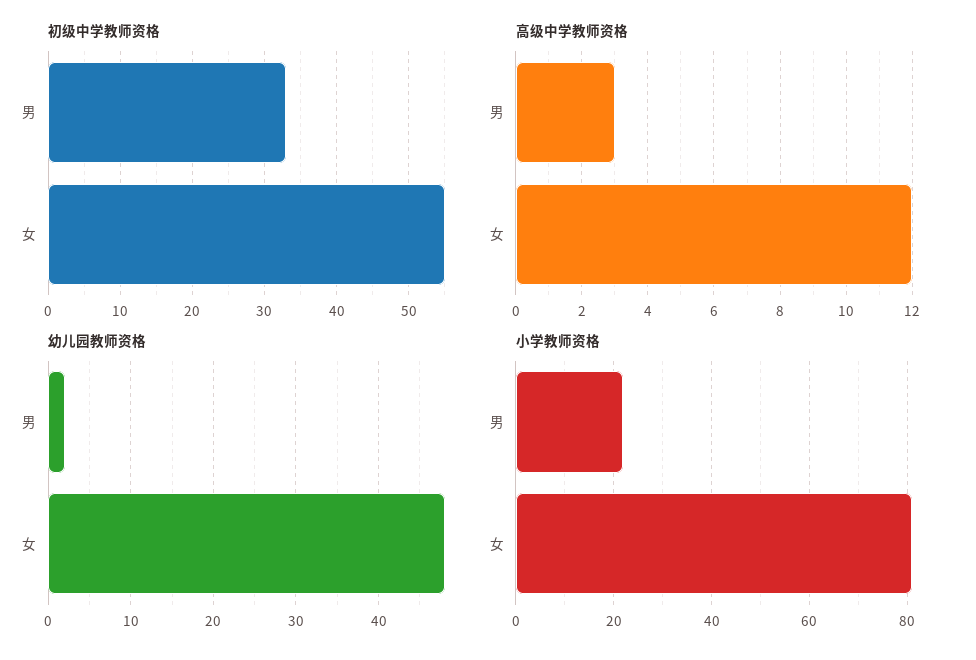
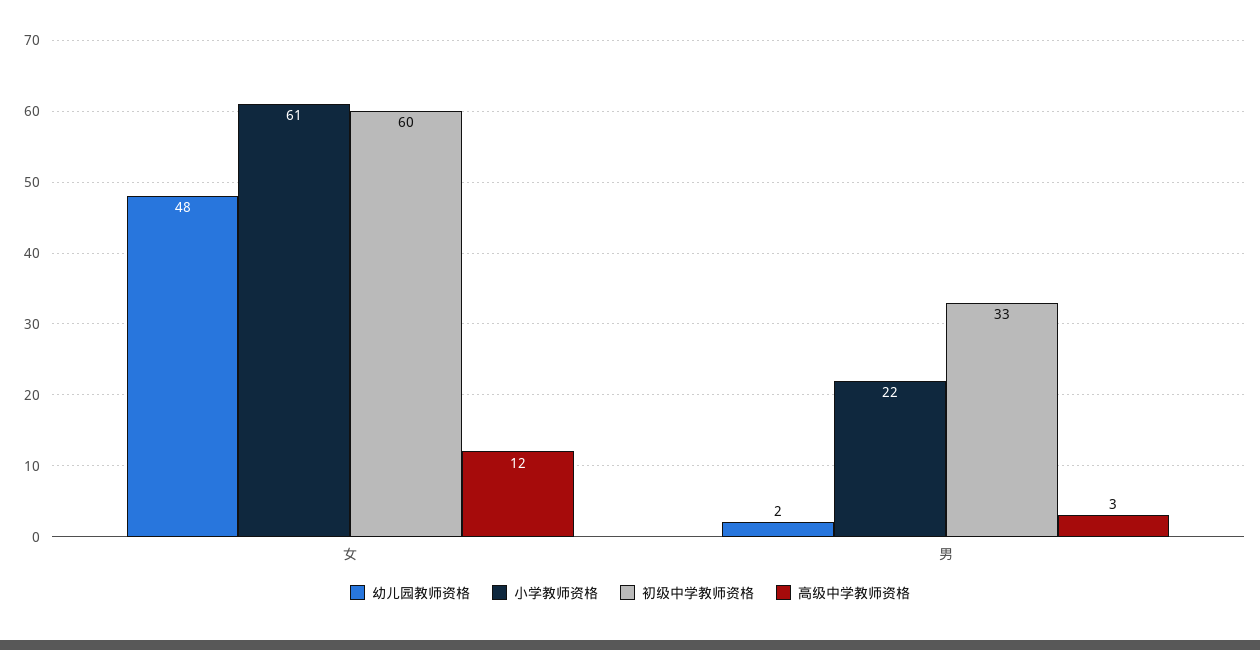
初级中学教师资格, 女: 55 -> 60
小学教师资格, 女: 80 -> 61

